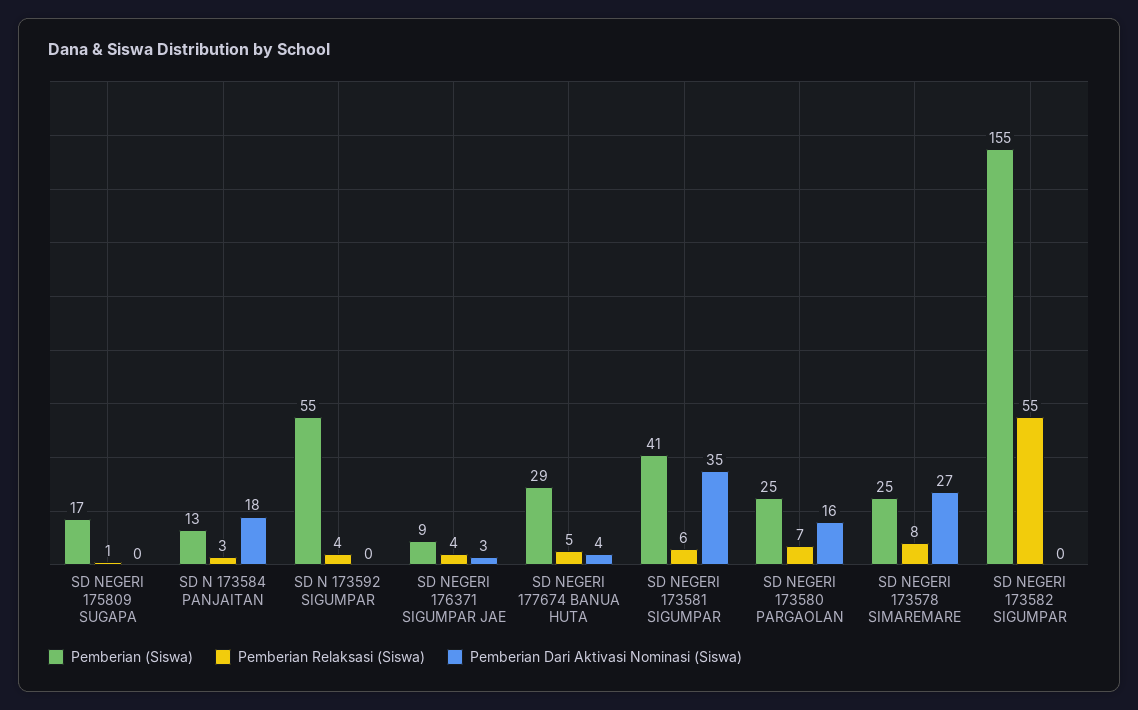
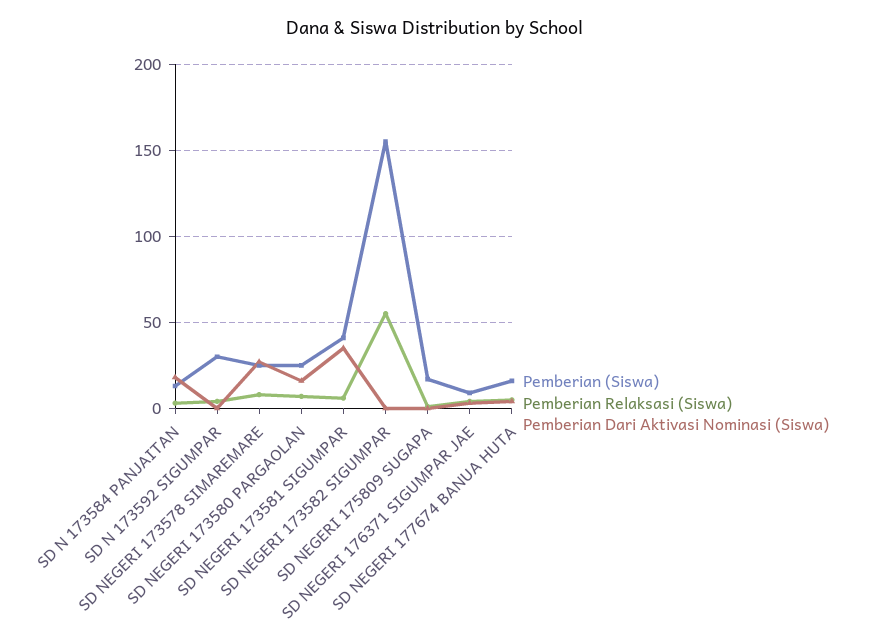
Pemberian (Siswa), SD N 173592 SIGUMPAR: 55 -> 30
Pemberian (Siswa), SD NEGERI 177674 BANUA HUTA: 29 -> 15

